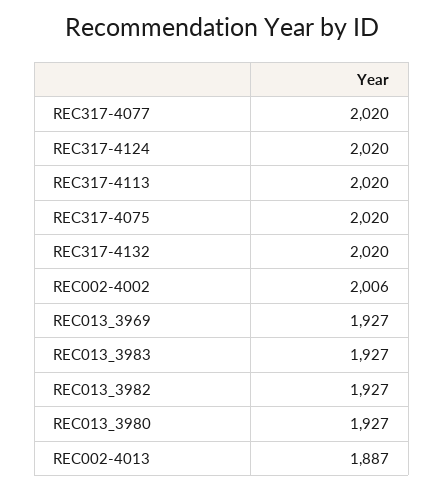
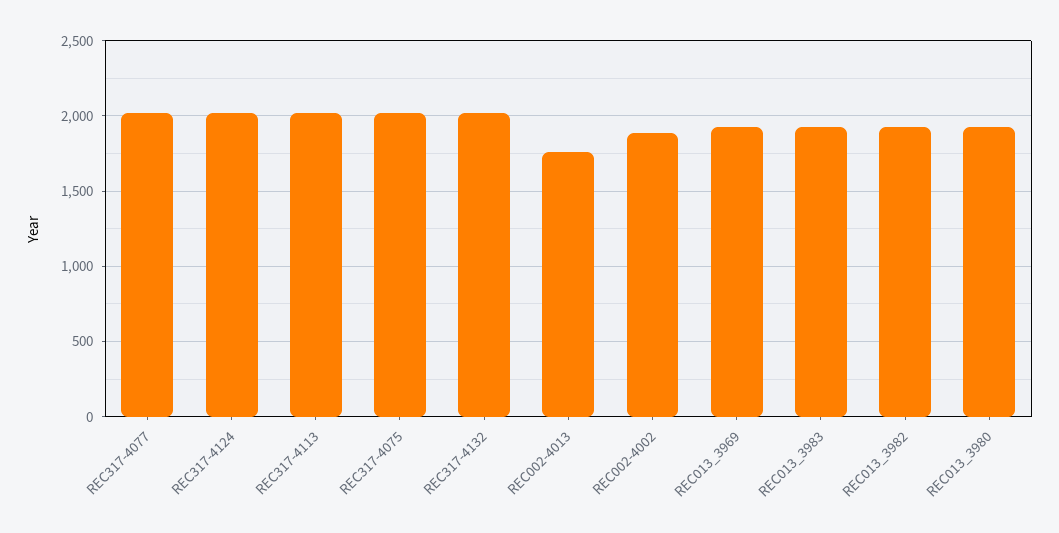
REC002-4002: 2006 -> 1900
REC002-4013: 1887 -> 1750

